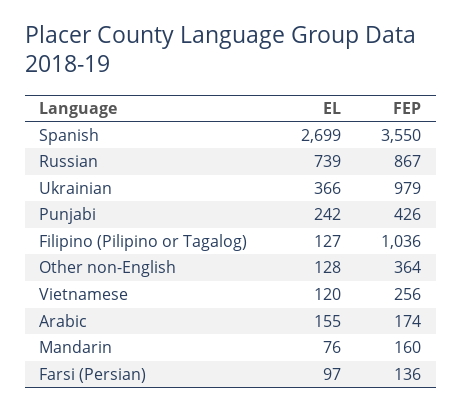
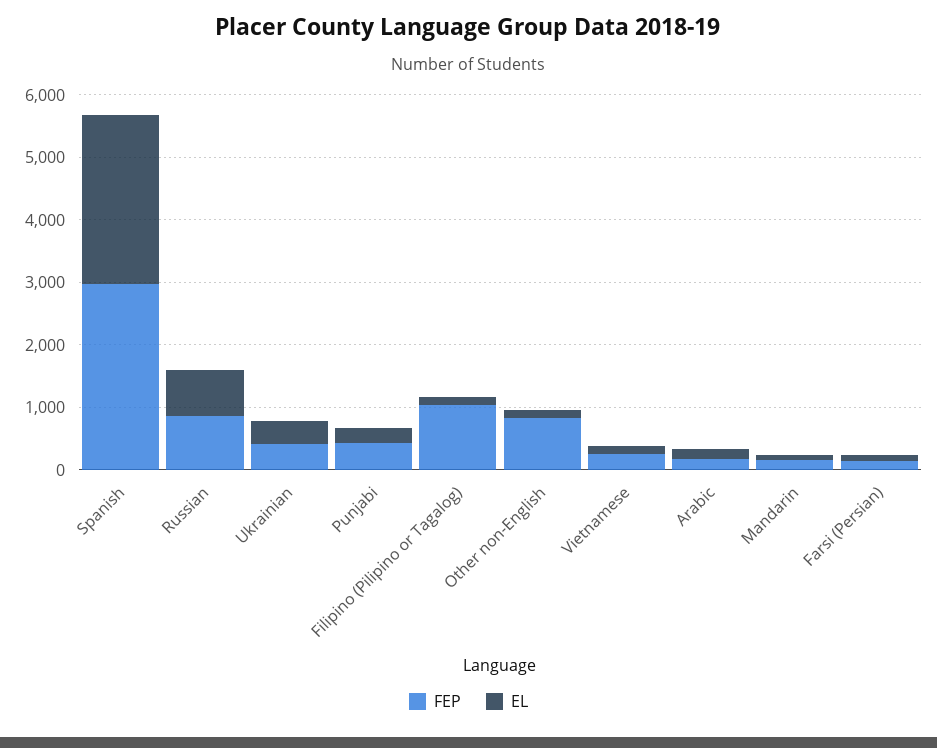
FEP, Spanish: 3550 -> 3000
FEP, Ukrainian: 979 -> 400
FEP, Other non-English: 364 -> 800

